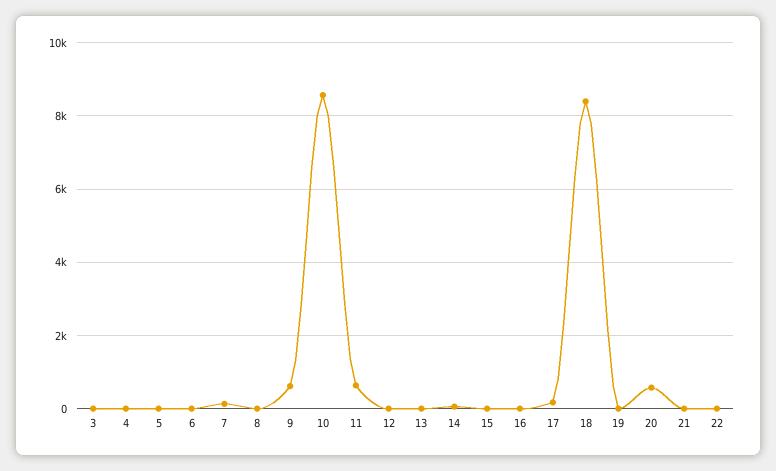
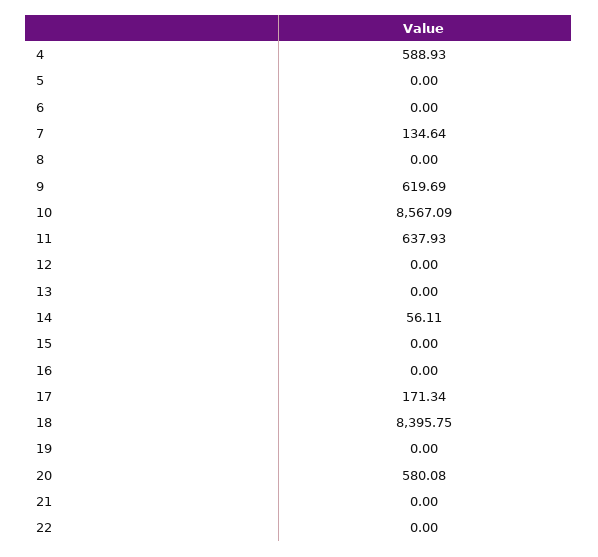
3: 0 -> none
4: 0 -> 588.93

